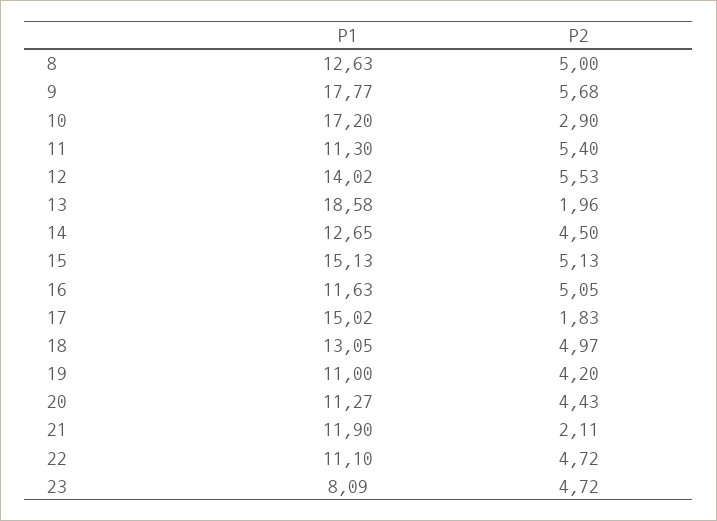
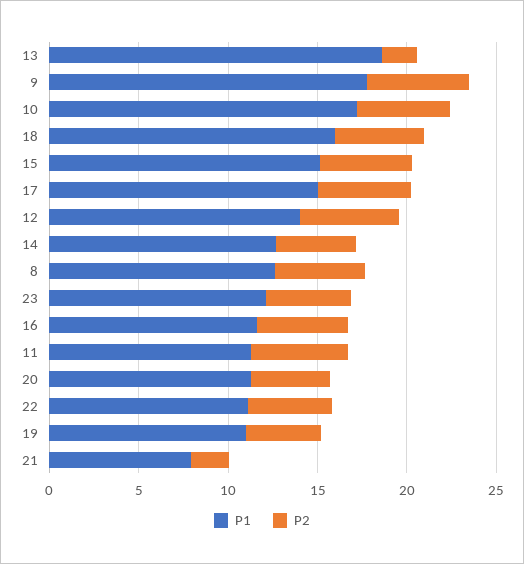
P2, 10: 2.9 -> 5
P2, 17: 1.83 -> 5
P1, 18: 13.05 -> 16
P1, 21: 11.9 -> 8
P1, 23: 8.09 -> 12

